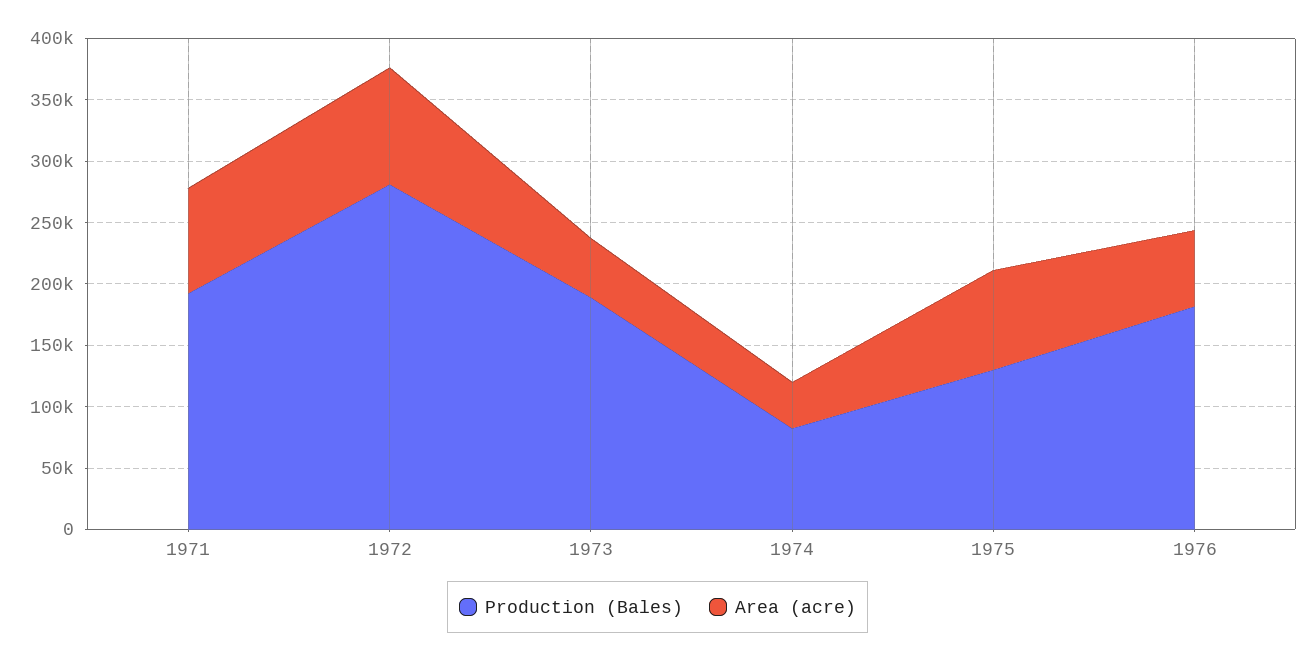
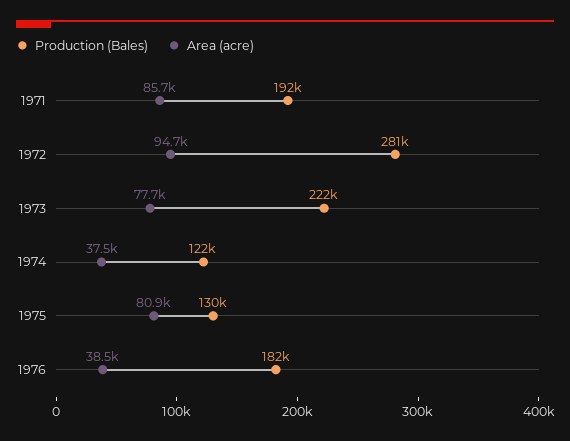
Production (Bales), 1973: 190000 -> 222000
Area (acre), 1973: 50000 -> 77700
Production (Bales), 1974: 80000 -> 122000
Area (acre), 1976: 60000 -> 38500

